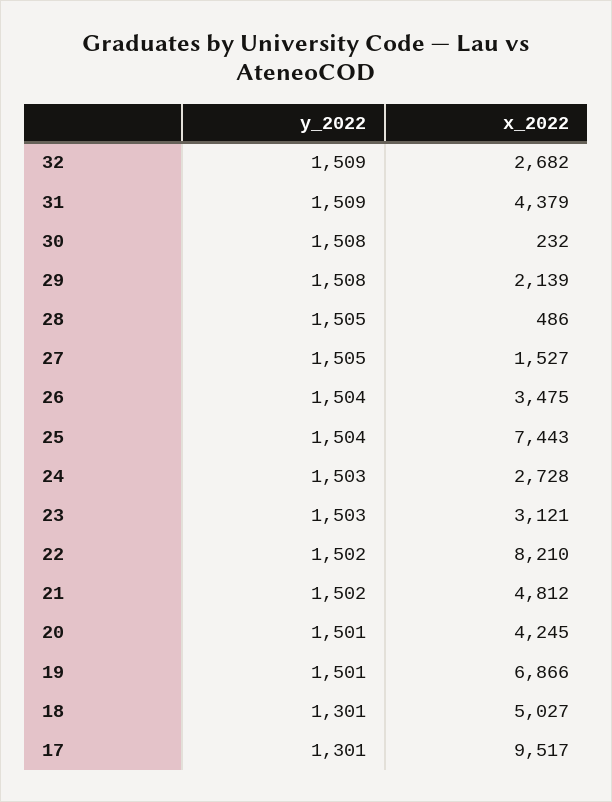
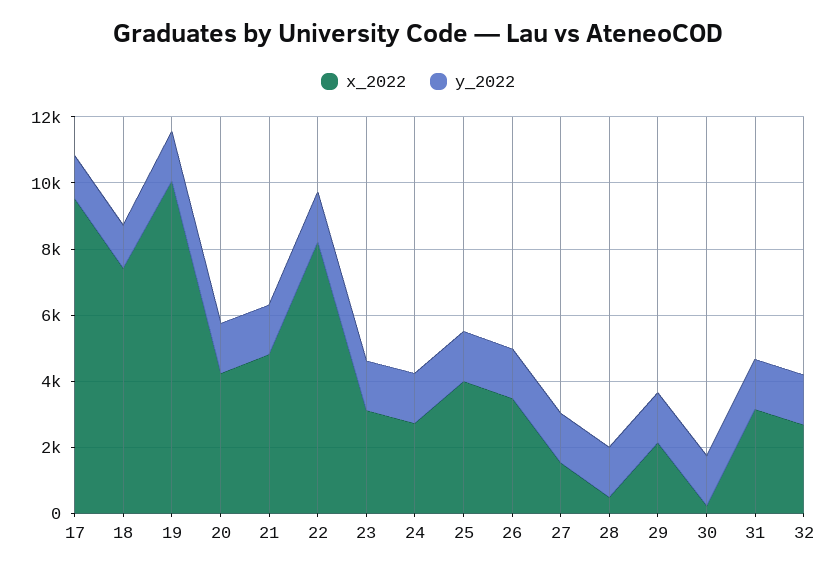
x_2022, 31: 4379 -> 3000
x_2022, 25: 7443 -> 4000
x_2022, 19: 6866 -> 10000
x_2022, 18: 5027 -> 7500

